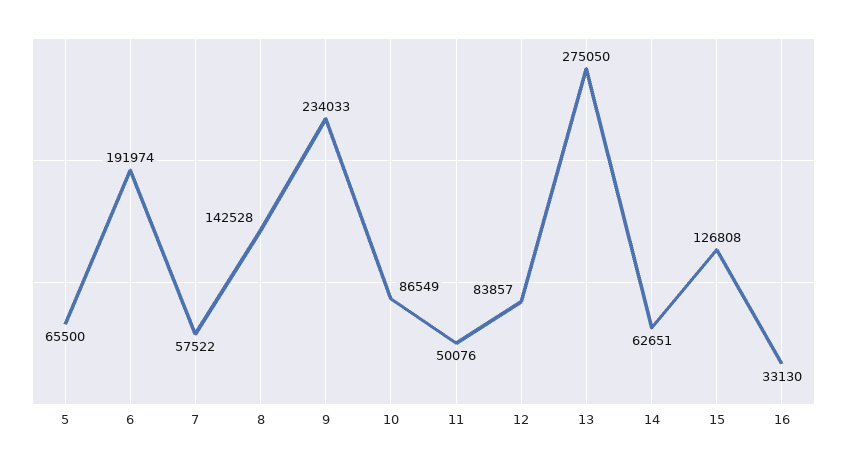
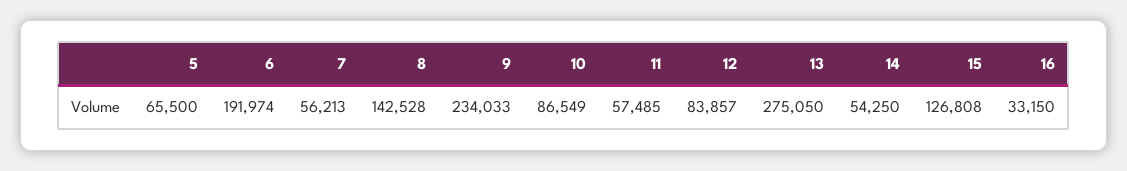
7: 57522 -> 56213
11: 50076 -> 57485
14: 62651 -> 54250
16: 33130 -> 33150

